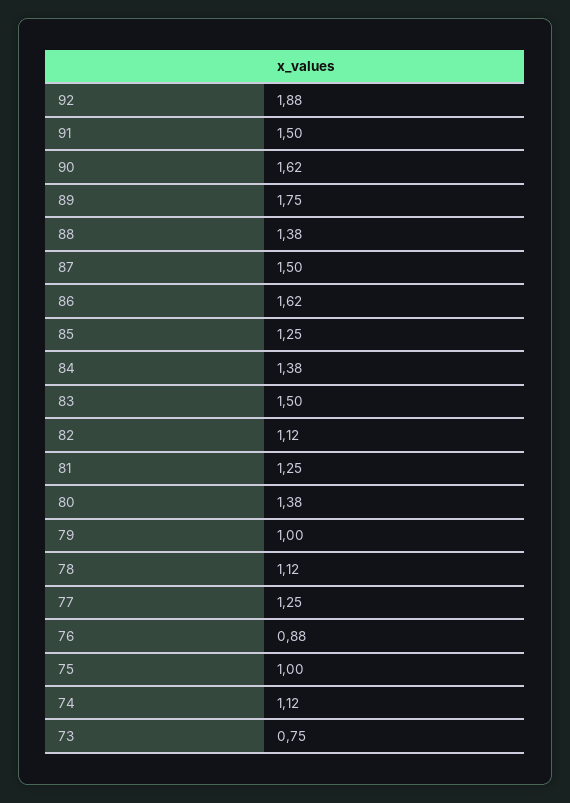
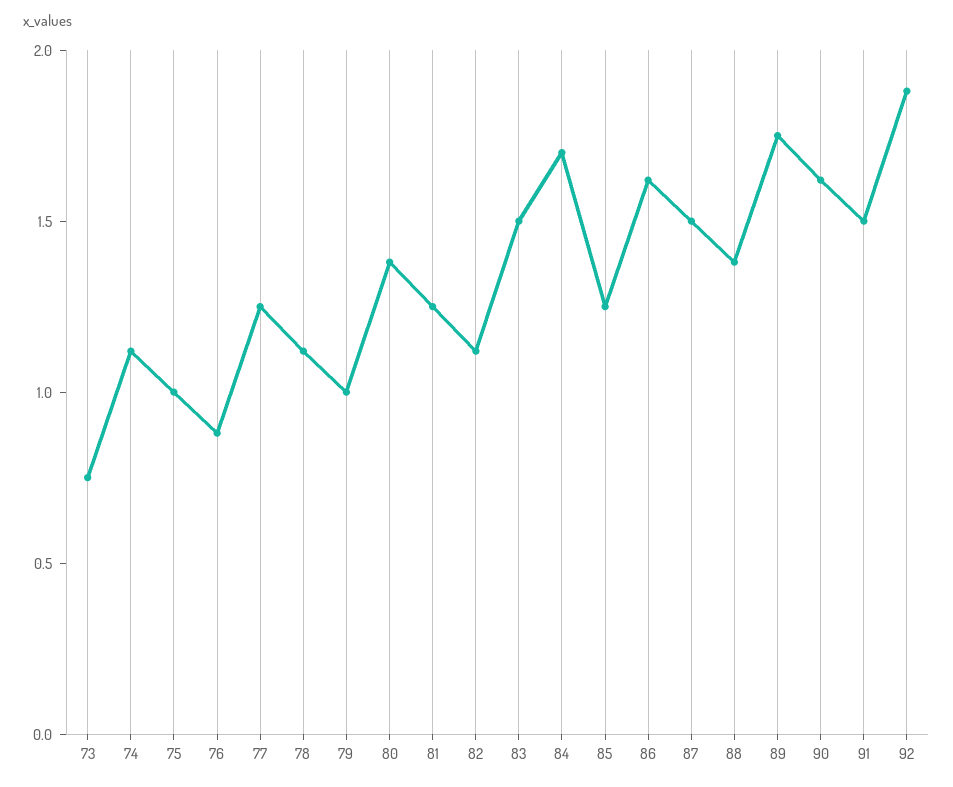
84: 1.38 -> 1.7

